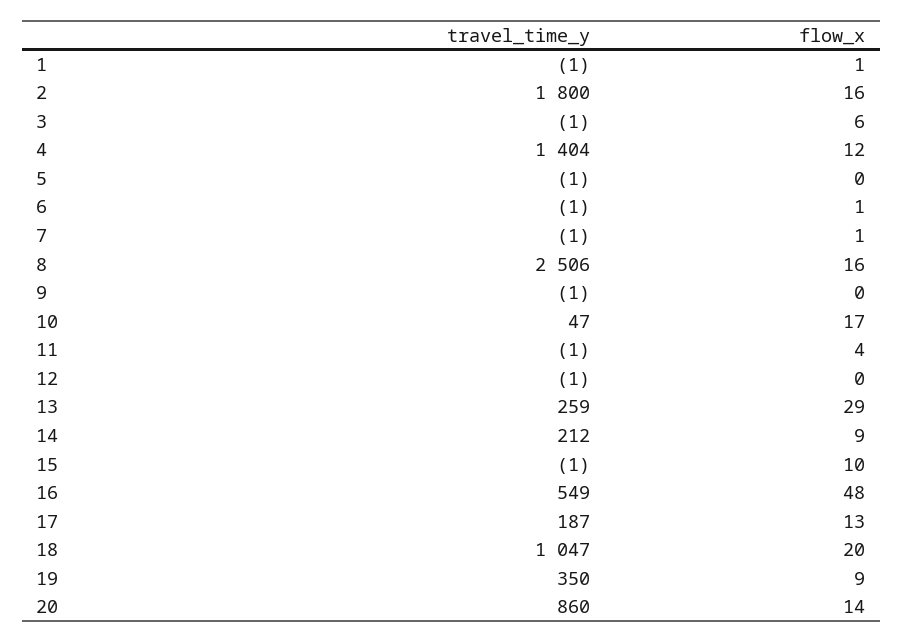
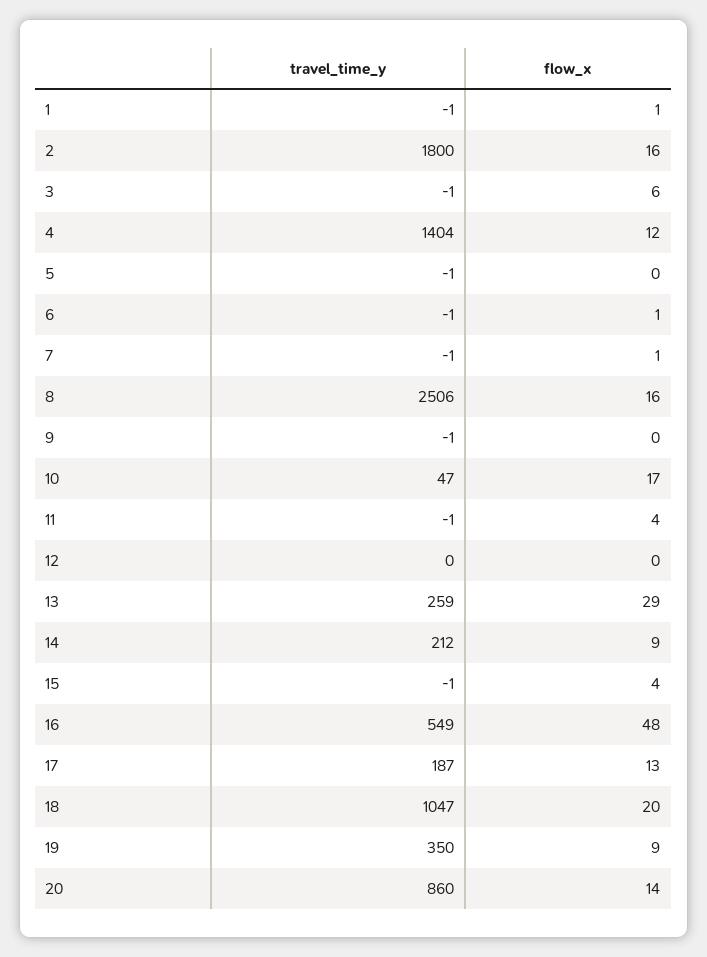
travel_time_y, 12: -1 -> 0
flow_x, 15: 10 -> 4

